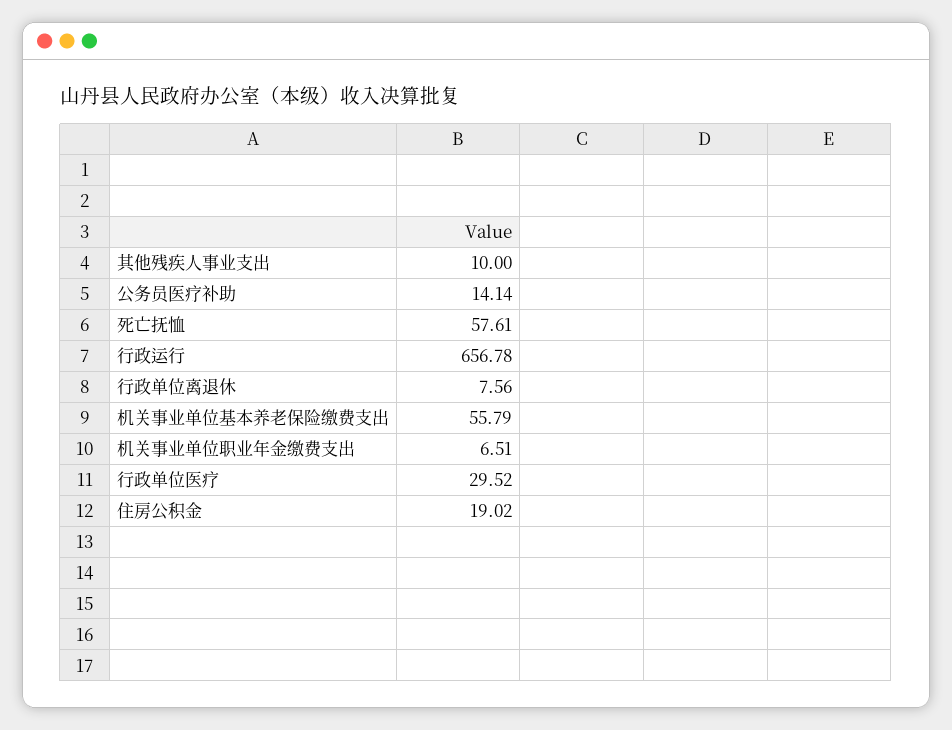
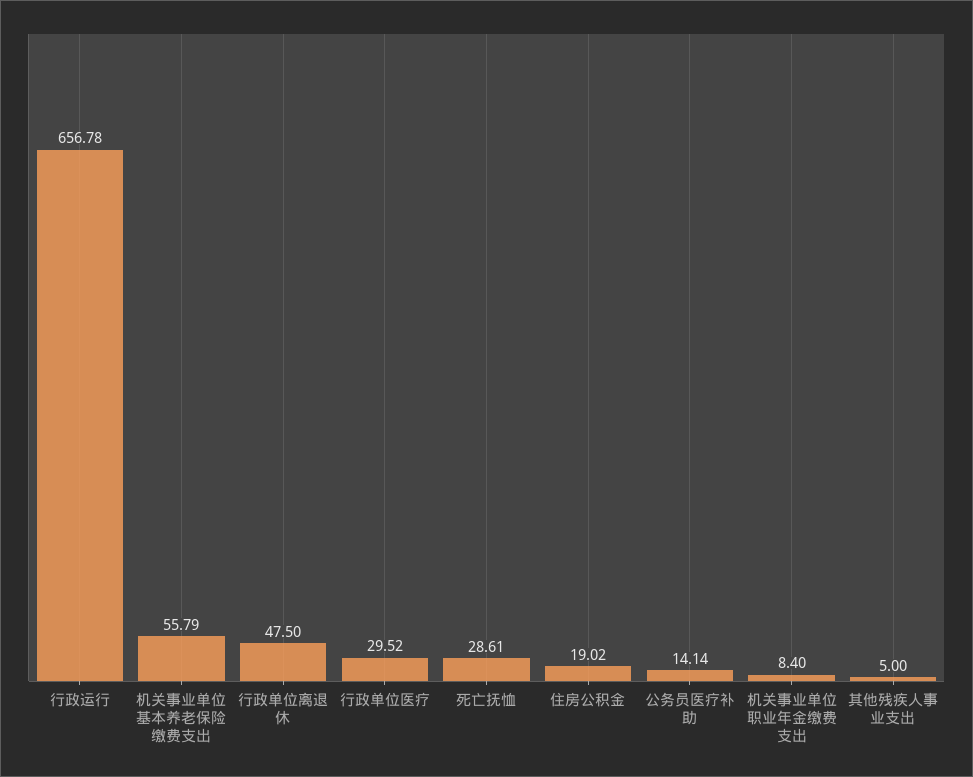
其他残疾人事业支出: 10 -> 5
死亡抚恤: 57.61 -> 28.61
行政单位离退休: 7.56 -> 47.5
机关事业单位职业年金缴费支出: 6.51 -> 8.4

